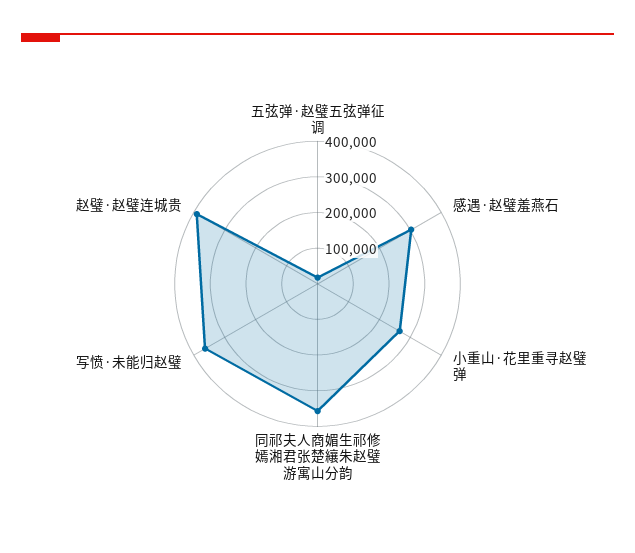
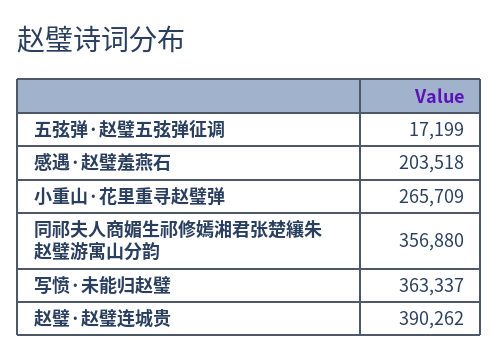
感遇·赵璧羞燕石: 300000 -> 203518

